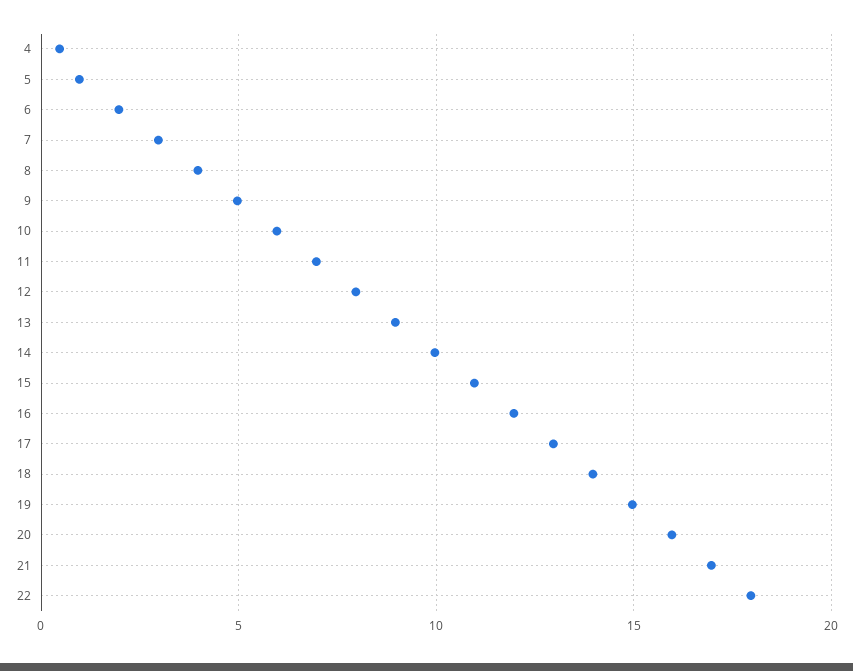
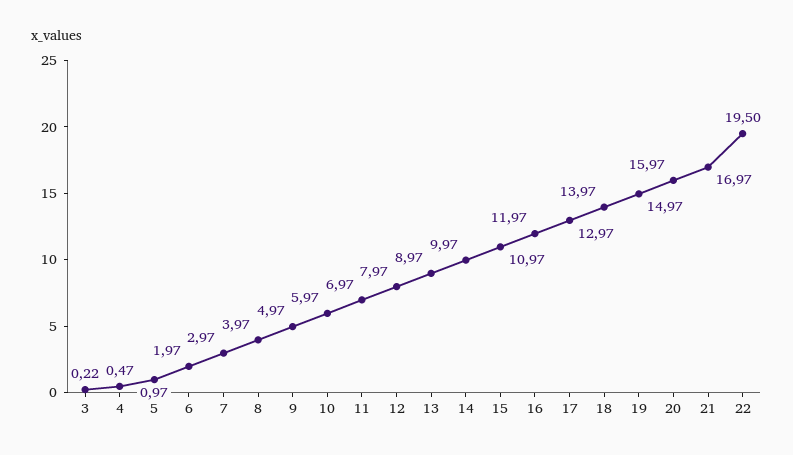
22: 18 -> 19.5
3: none -> 0.22

